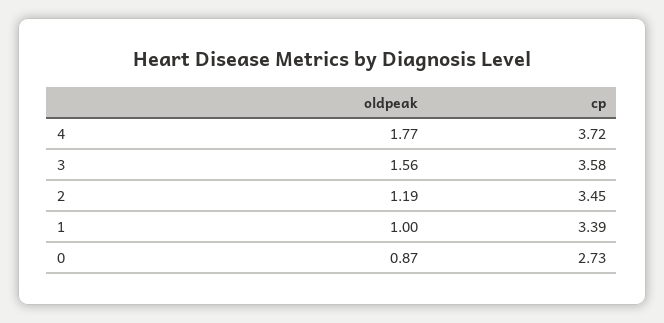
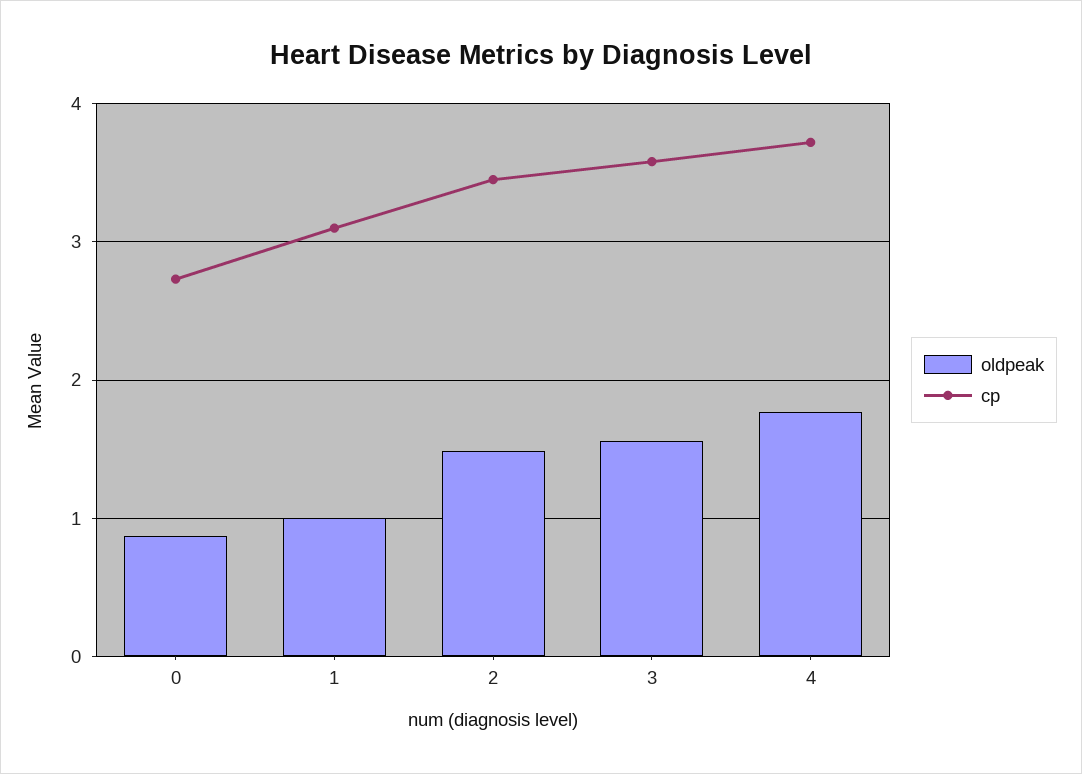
oldpeak, 2: 1.19 -> 1.5
cp, 1: 3.39 -> 3.1

